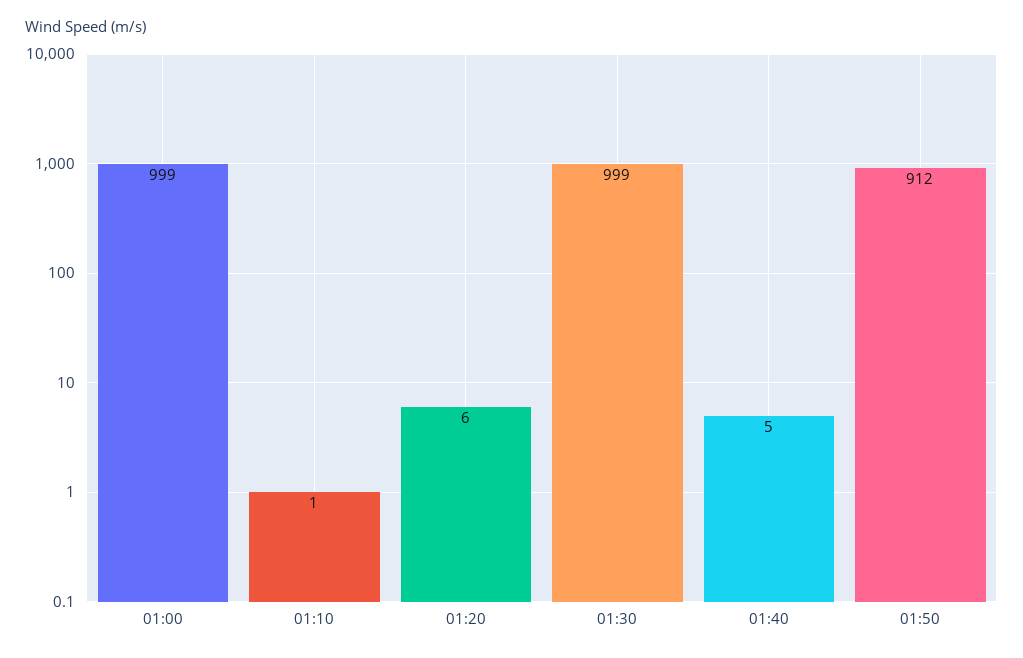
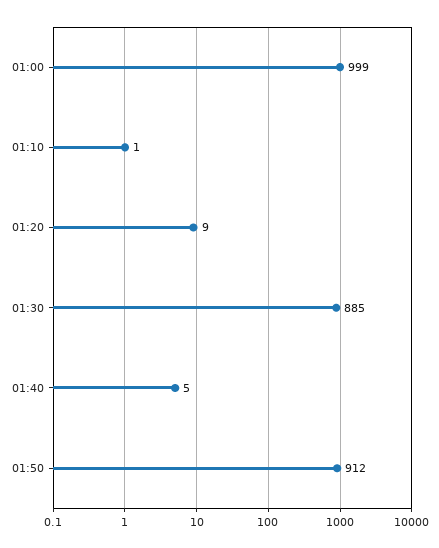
01:20: 6 -> 9
01:30: 999 -> 885

